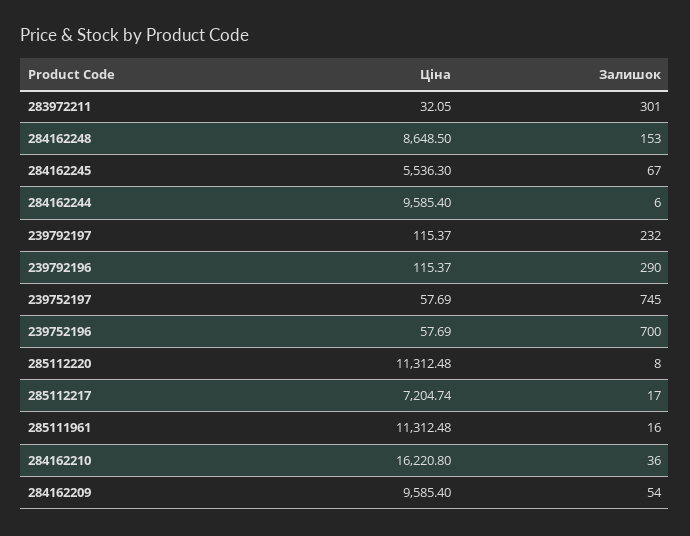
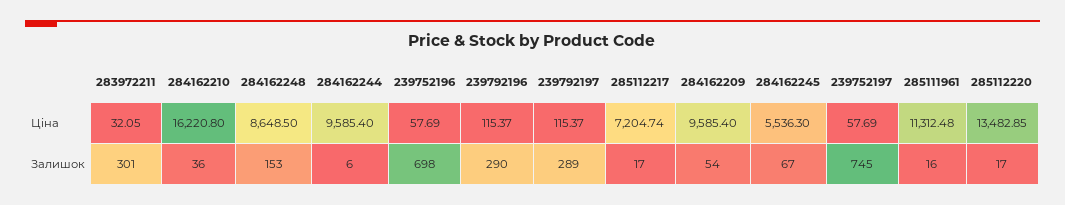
Залишок, 239792197: 232 -> 289
Залишок, 239752196: 700 -> 698
Ціна, 285112220: 11312.48 -> 13482.85
Залишок, 285112220: 8 -> 17

